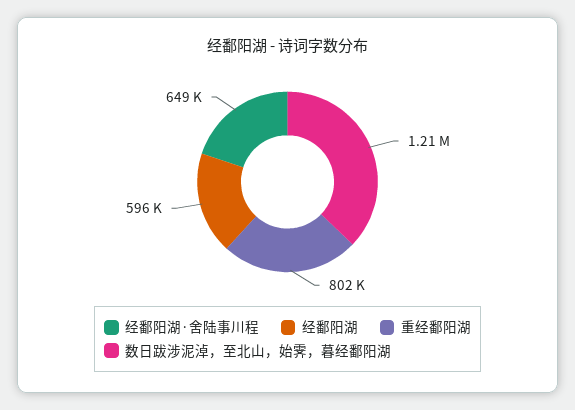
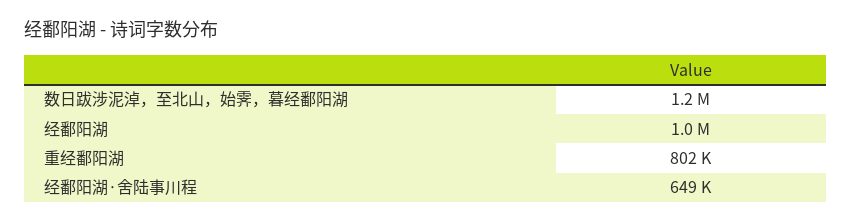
经鄱阳湖: 596000 -> 1000000

